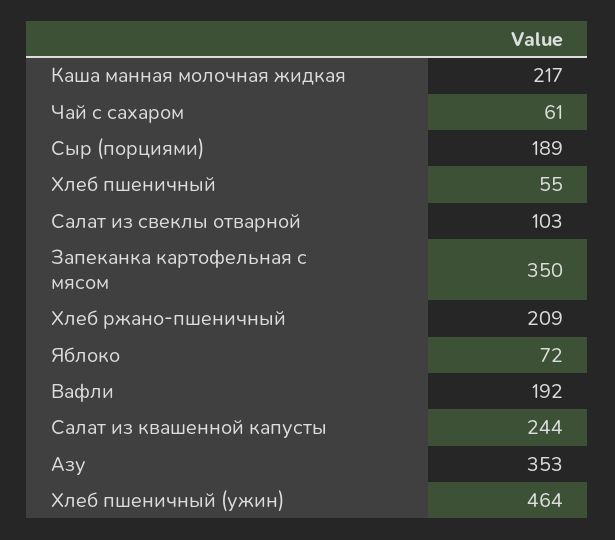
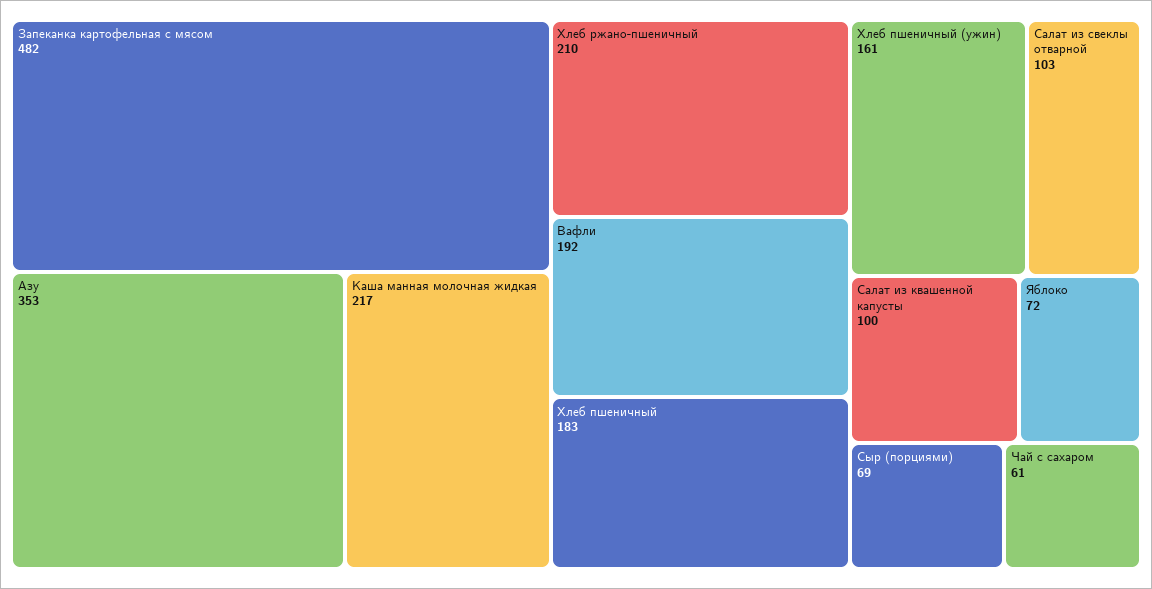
Сыр (порциями): 189 -> 69
Хлеб пшеничный: 55 -> 183
Запеканка картофельная с мясом: 350 -> 482
Хлеб ржано-пшеничный: 209 -> 210
Салат из квашенной капусты: 244 -> 100
Хлеб пшеничный (ужин): 464 -> 161

